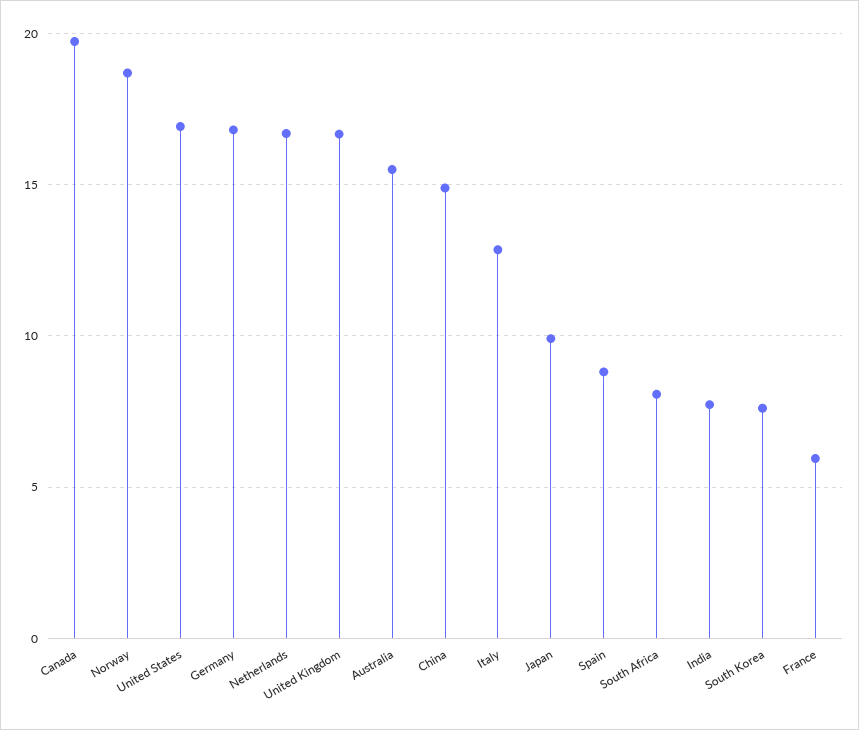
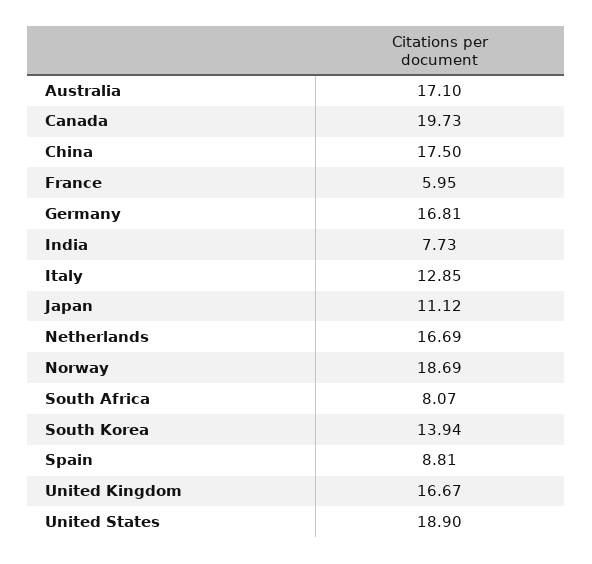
United States: 17 -> 18.9
Australia: 15.5 -> 17.1
China: 15 -> 17.5
Japan: 10 -> 11.12
South Korea: 7.5 -> 13.94

